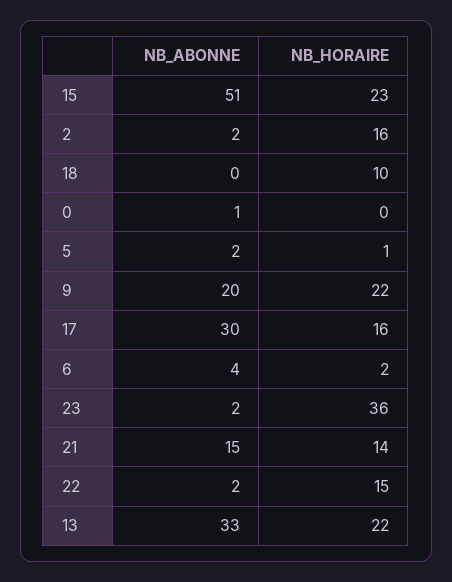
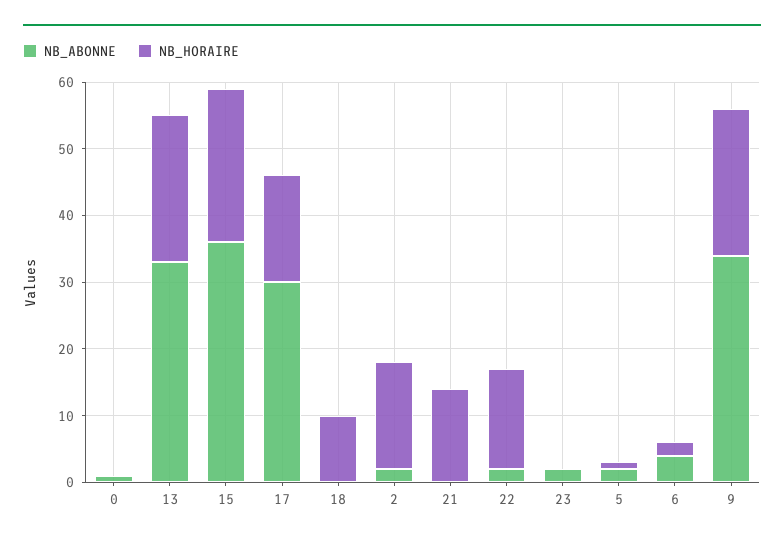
NB_ABONNE, 15: 51 -> 35
NB_ABONNE, 9: 20 -> 35
NB_HORAIRE, 23: 36 -> 0
NB_ABONNE, 21: 15 -> 0

